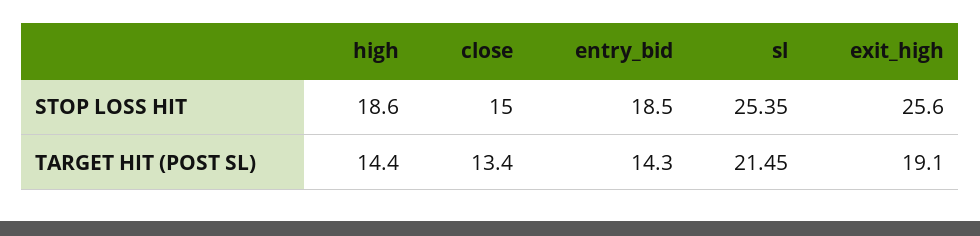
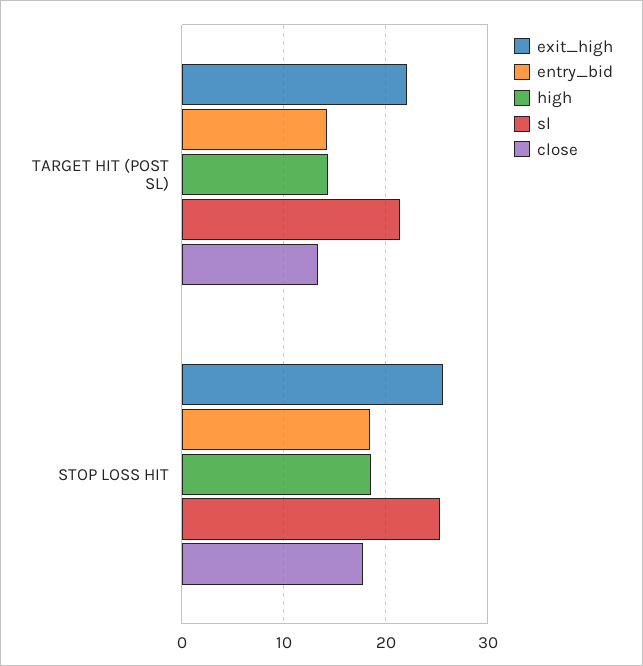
close, STOP LOSS HIT: 15 -> 18
exit_high, TARGET HIT (POST SL): 19.1 -> 22

